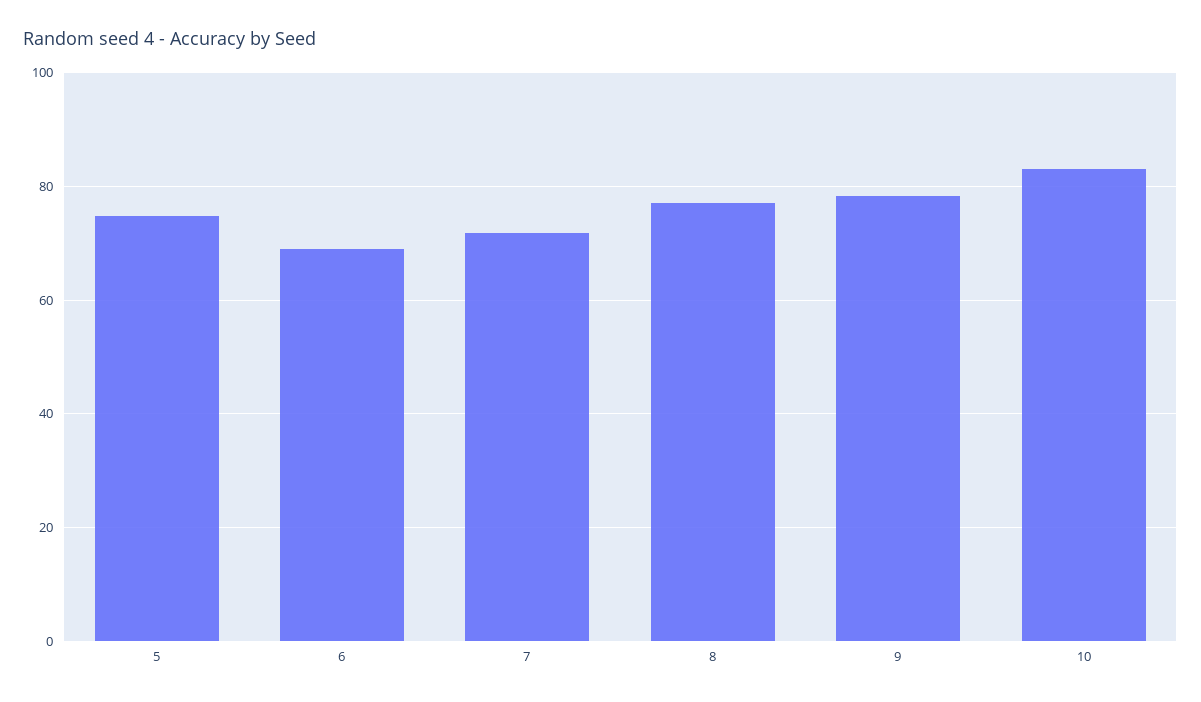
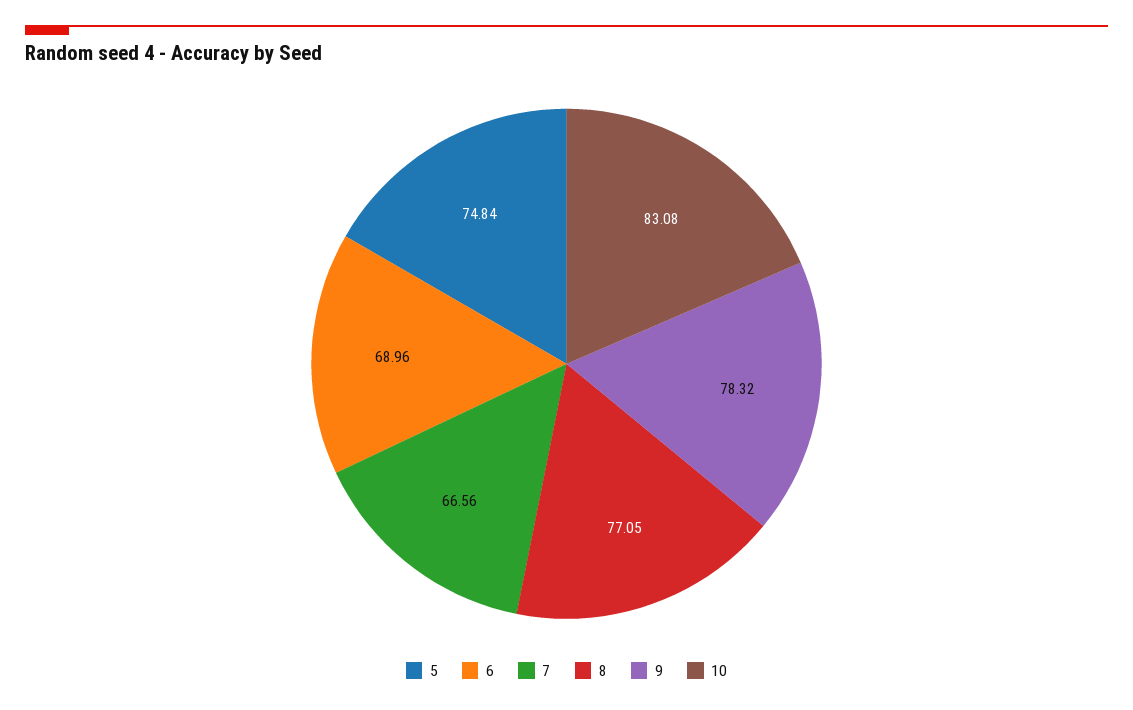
7: 72 -> 66.56

